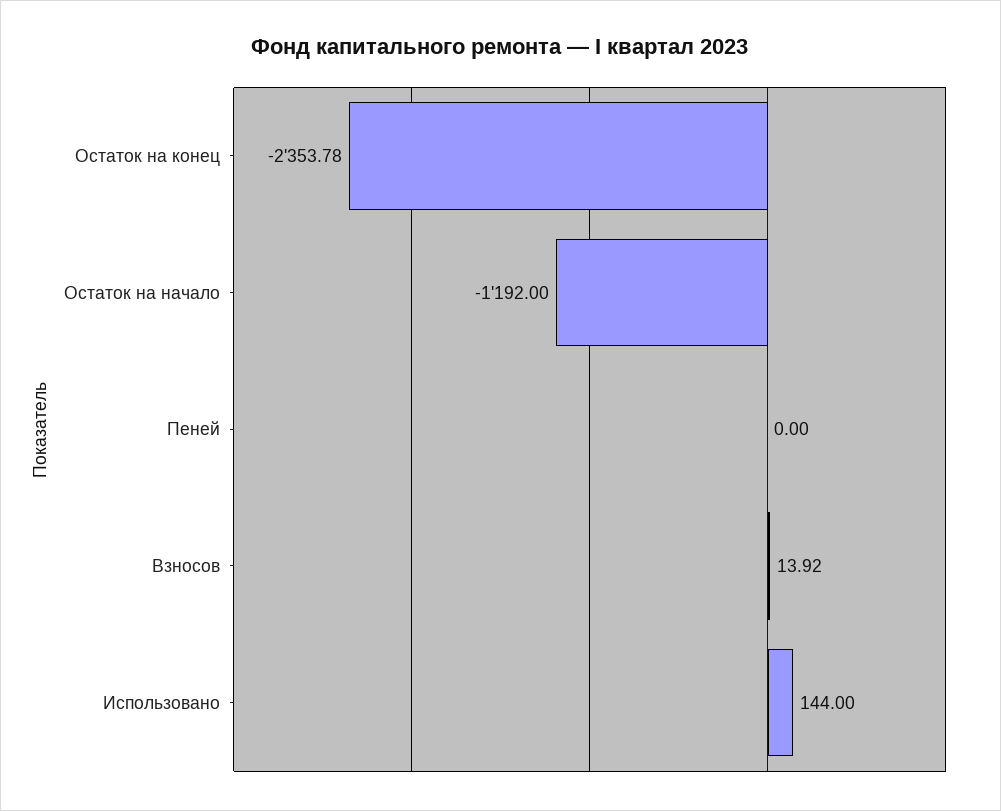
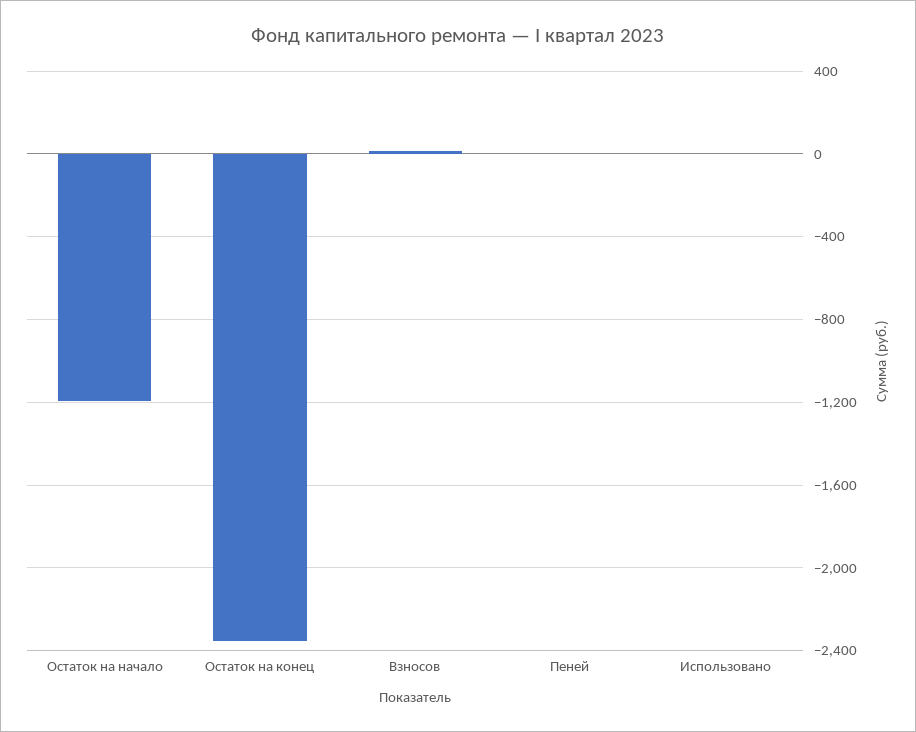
Использовано: 144 -> 0

